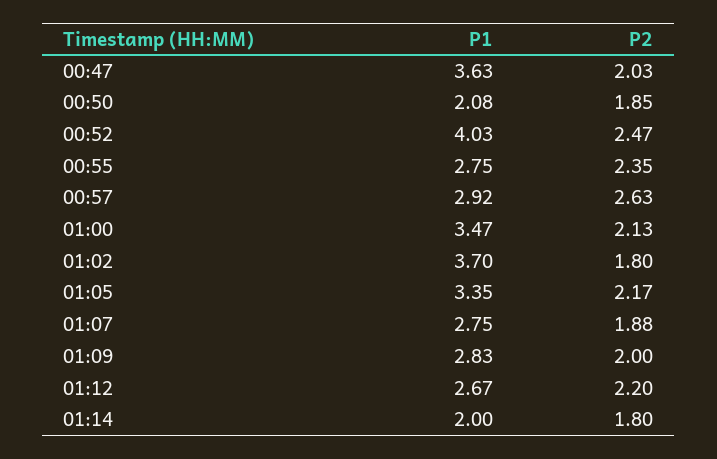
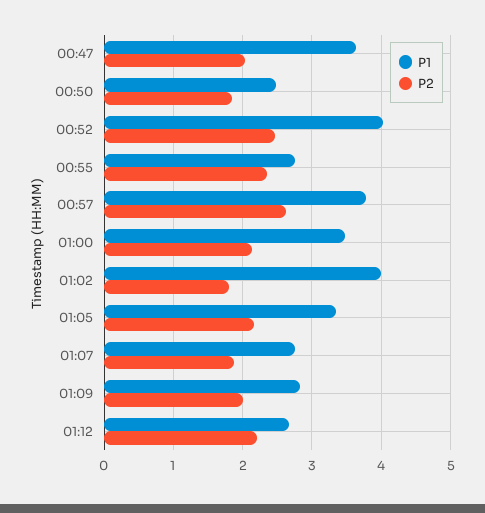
P1, 00:50: 2.08 -> 2.5
P1, 00:57: 2.92 -> 3.8
P1, 01:02: 3.7 -> 4
P1, 01:14: 2 -> none
P2, 01:14: 1.8 -> none

